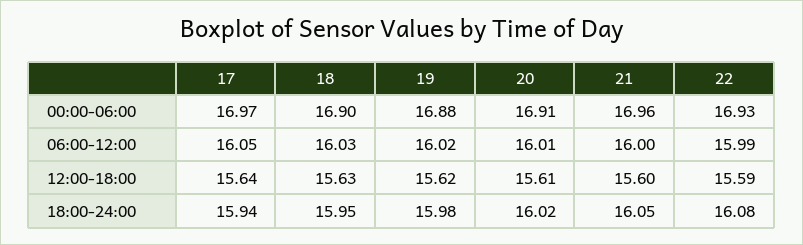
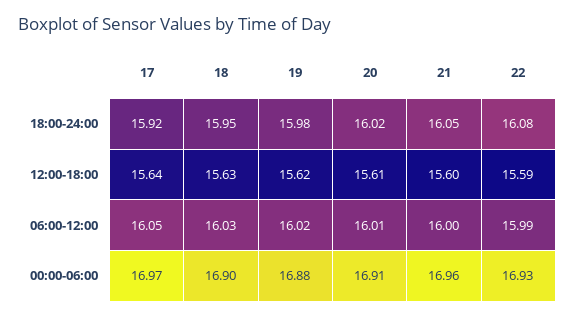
17, 18:00-24:00: 15.94 -> 15.92

